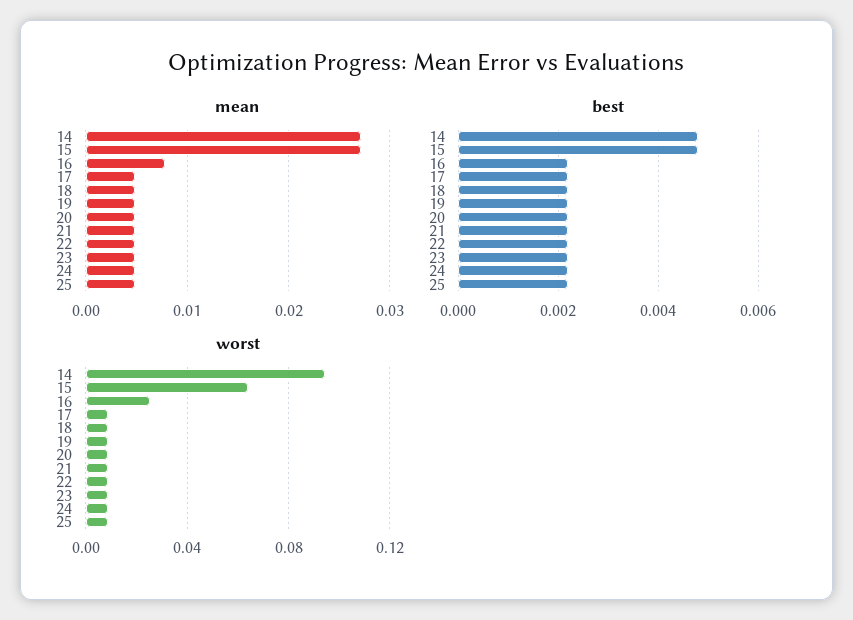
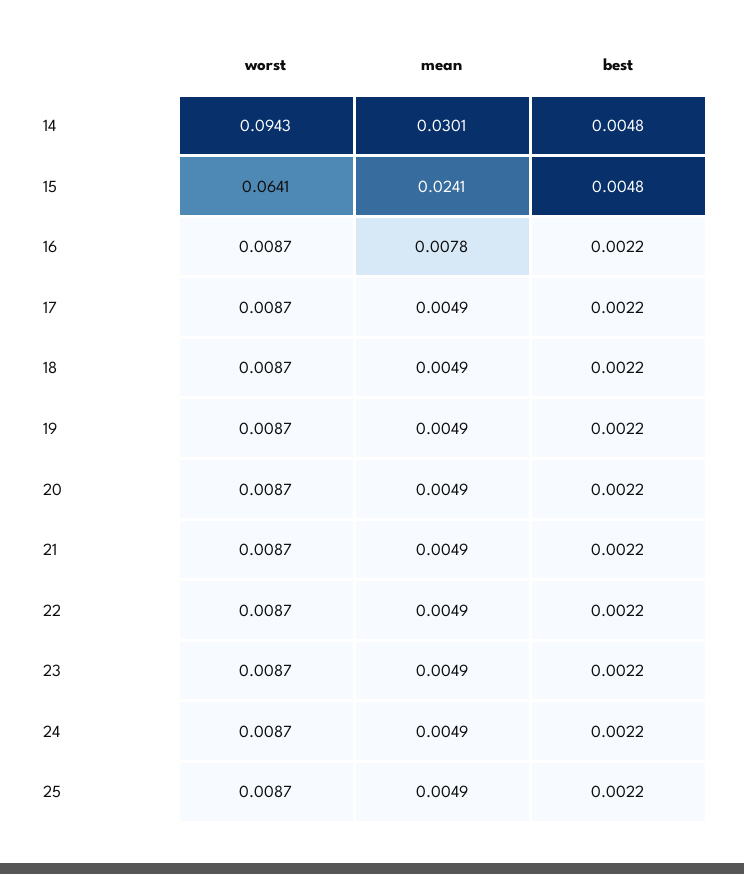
mean, 14: 0.027 -> 0.0301
mean, 15: 0.027 -> 0.0241
worst, 16: 0.025 -> 0.0087

